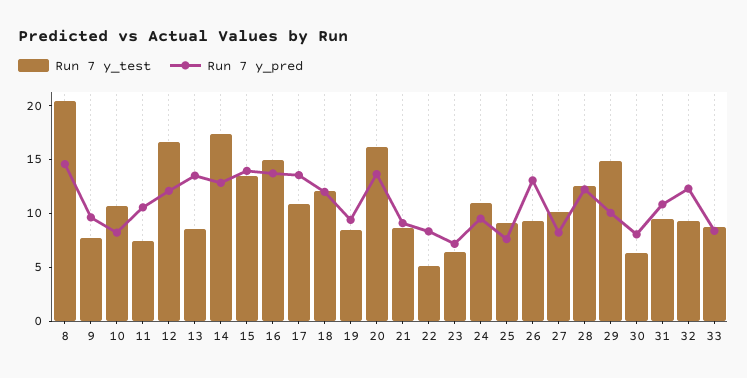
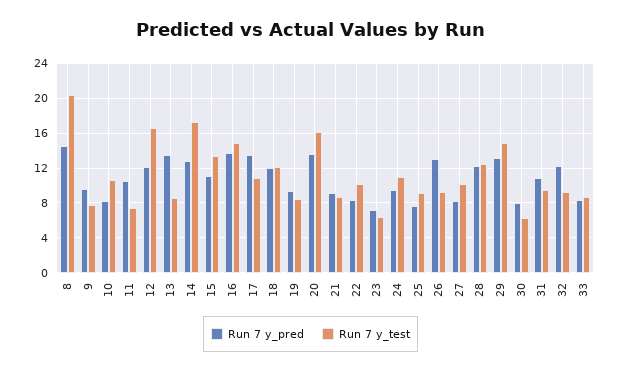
Run 7 y_pred, 15: 14 -> 11
Run 7 y_test, 22: 5 -> 10
Run 7 y_pred, 29: 10 -> 13

